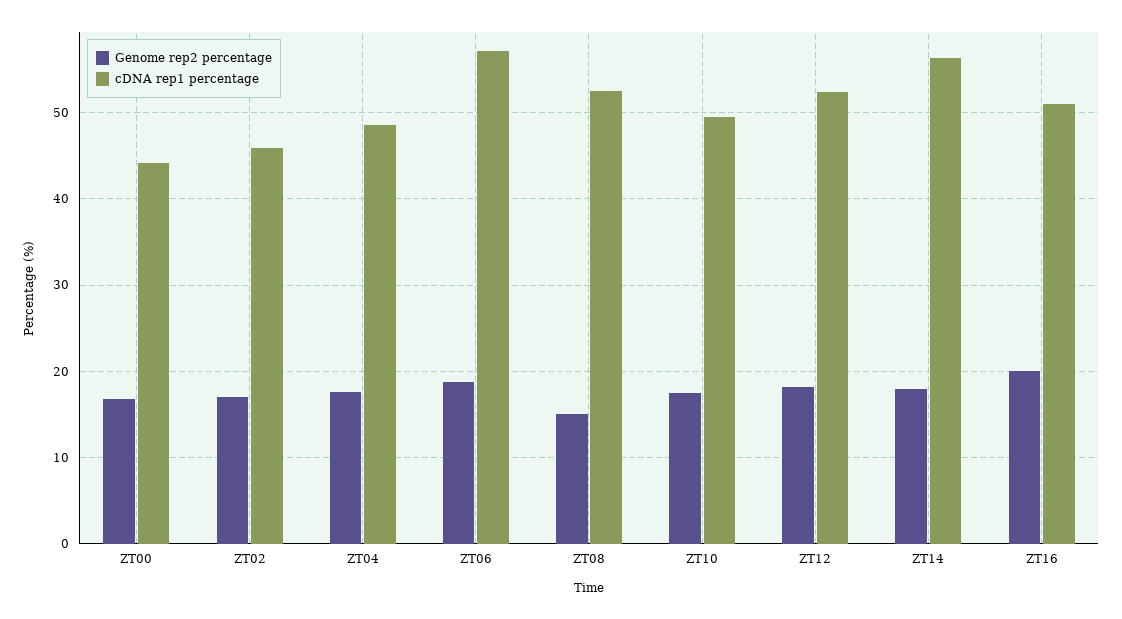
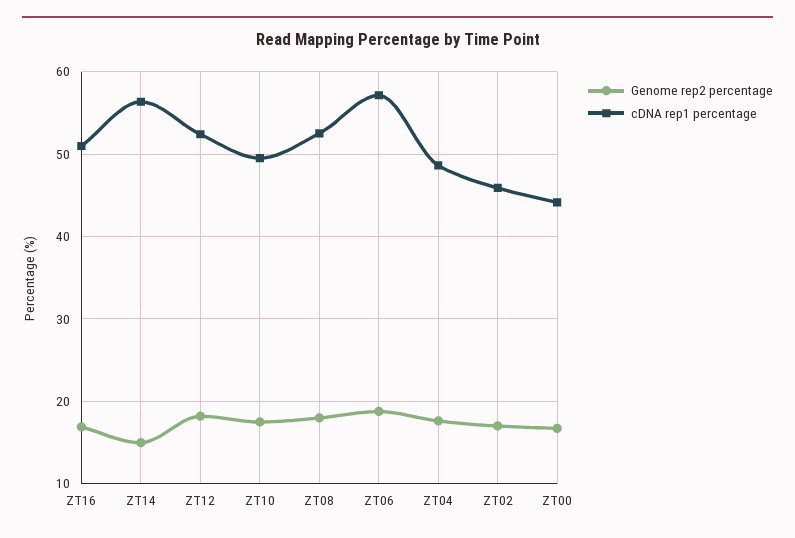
Genome rep2 percentage, ZT08: 15 -> 18
Genome rep2 percentage, ZT14: 18 -> 15
Genome rep2 percentage, ZT16: 20 -> 17

